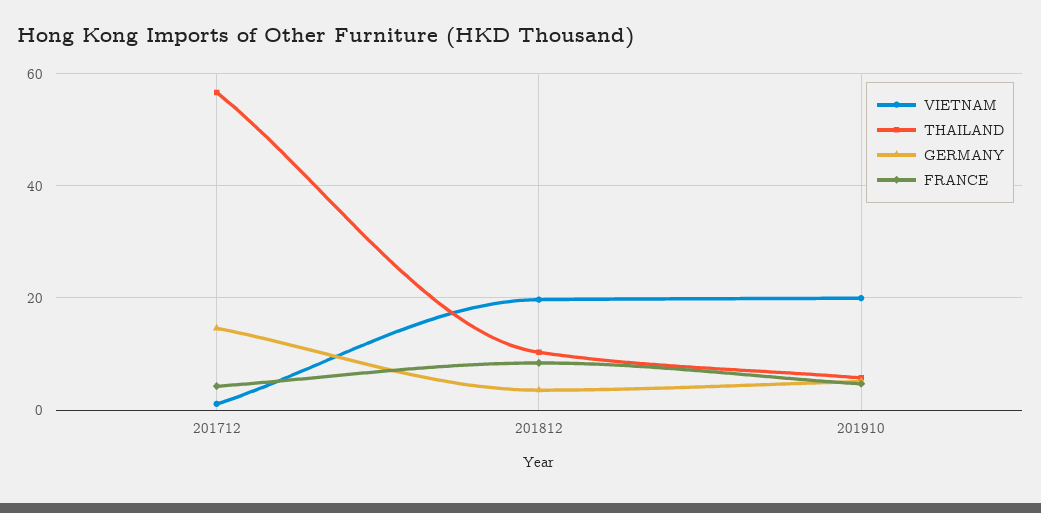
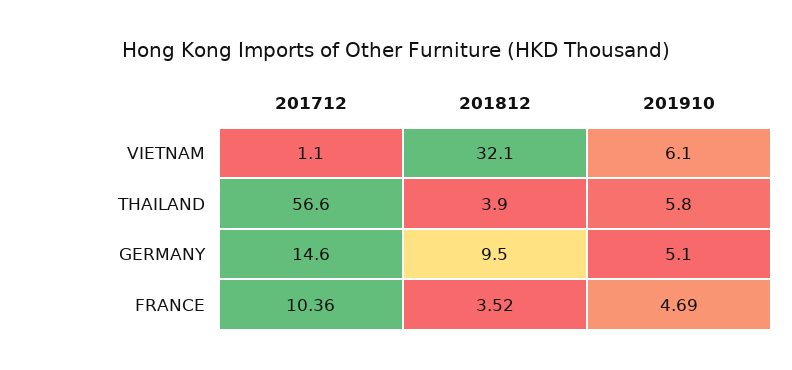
FRANCE, 201712: 4 -> 10.36
VIETNAM, 201812: 20 -> 32.1
THAILAND, 201812: 10 -> 3.9
GERMANY, 201812: 4 -> 9.5
FRANCE, 201812: 8 -> 3.52
VIETNAM, 201910: 20 -> 6.1

